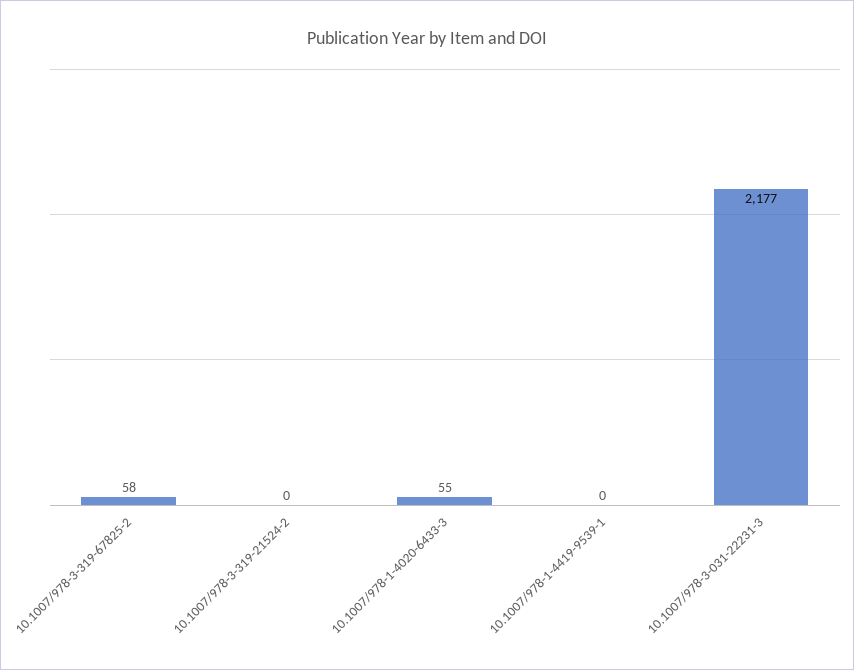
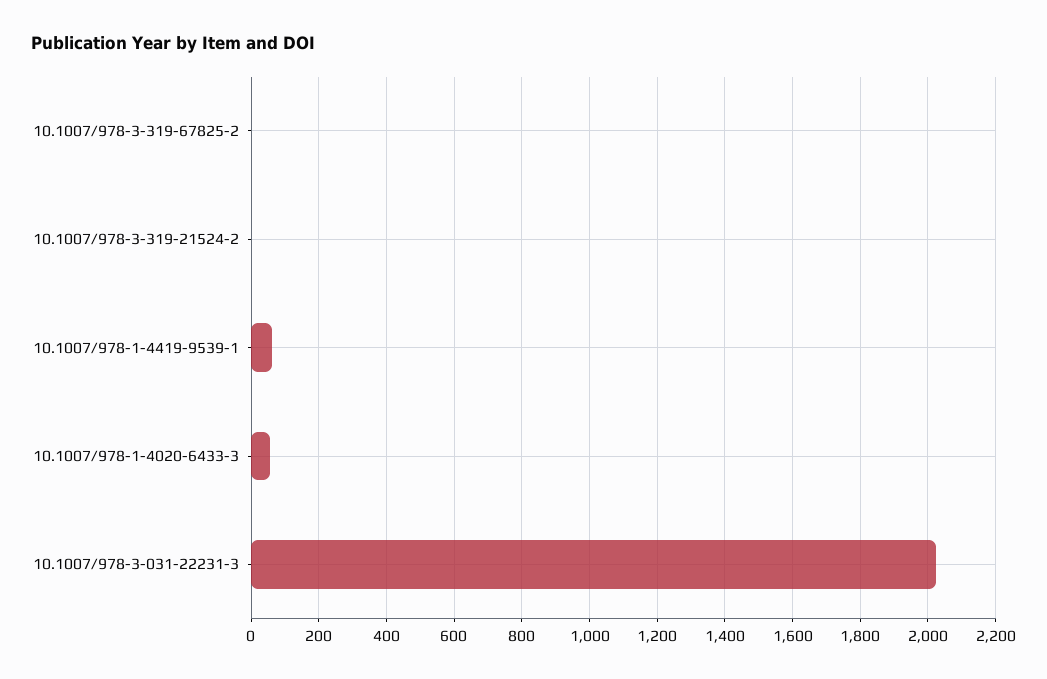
10.1007/978-3-319-67825-2: 58 -> 0
10.1007/978-1-4419-9539-1: 0 -> 60
10.1007/978-3-031-22231-3: 2177 -> 2020

